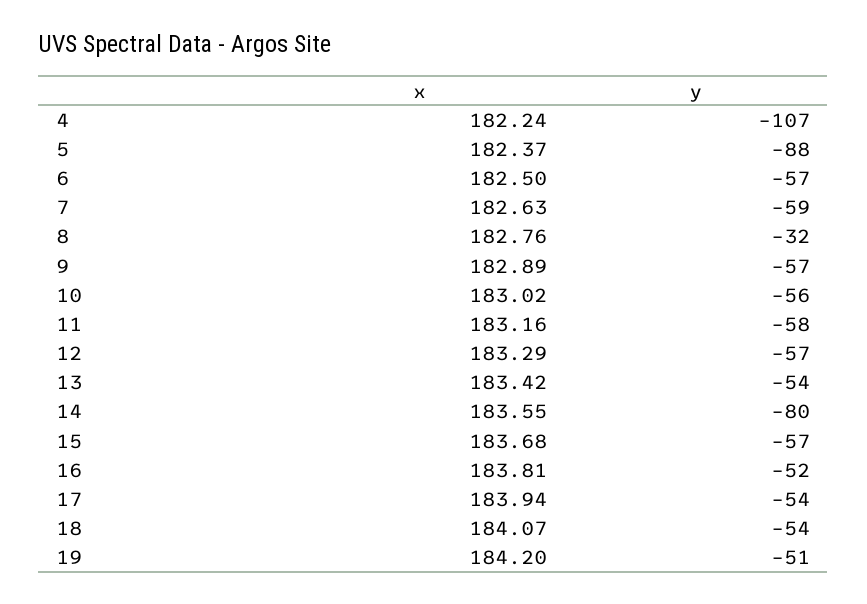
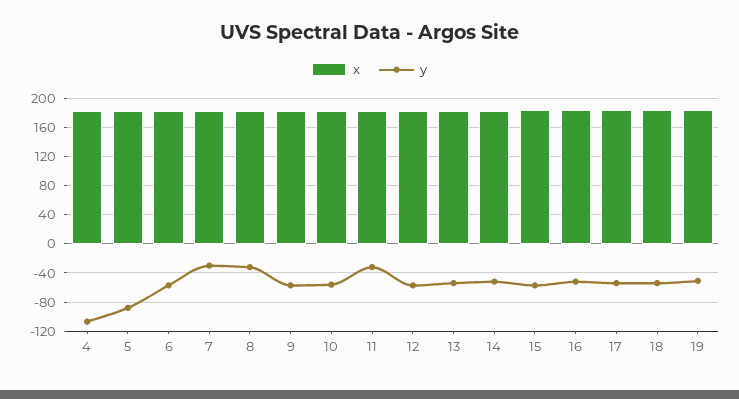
y, 7: -59 -> -30
y, 11: -58 -> -30
y, 14: -80 -> -50

